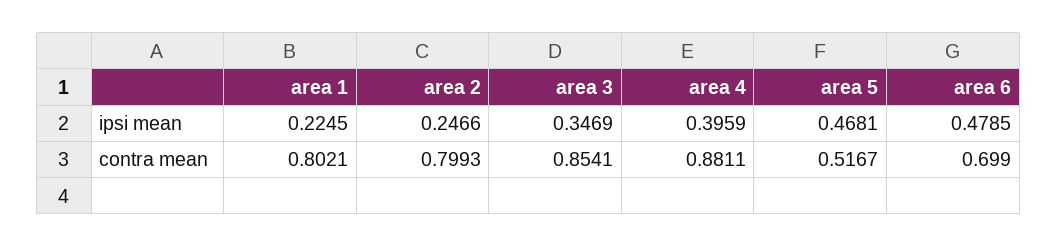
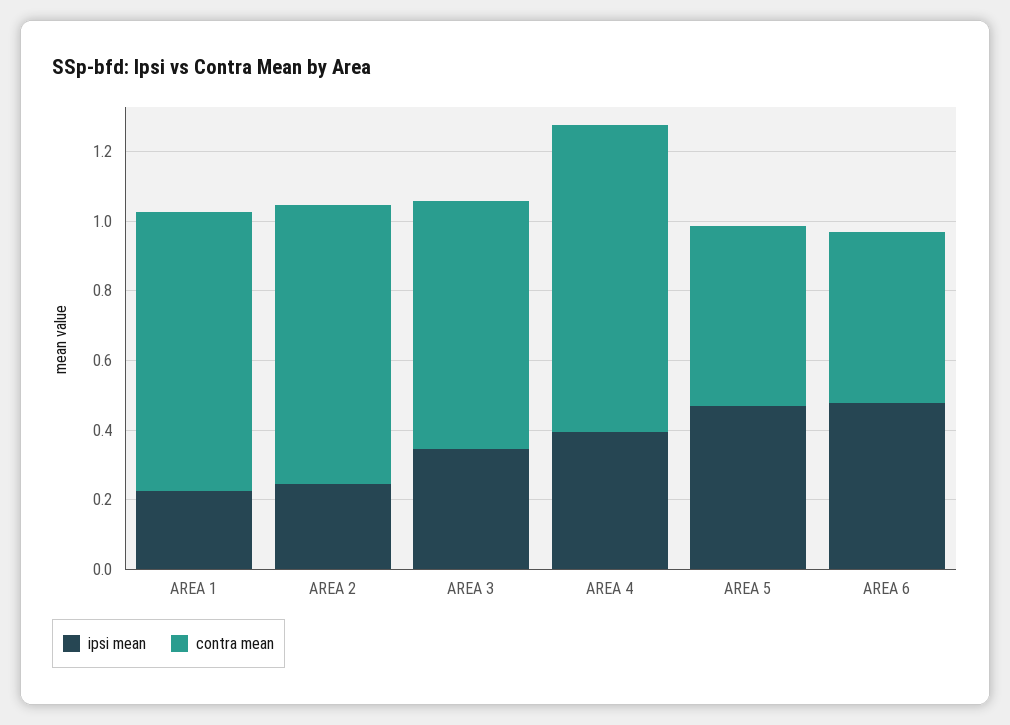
contra mean, area 3: 0.8541 -> 0.7
contra mean, area 6: 0.699 -> 0.5

